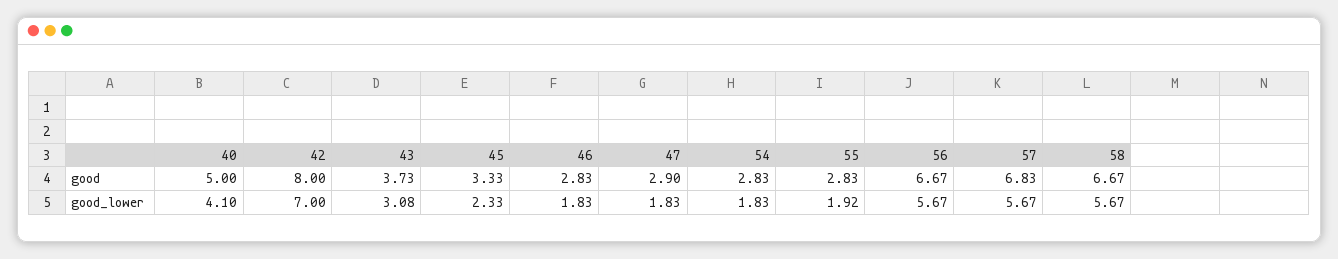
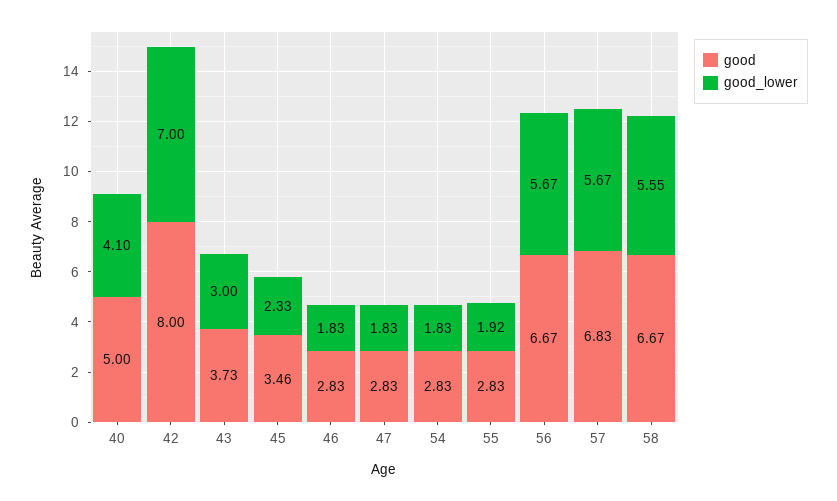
good, 45: 3.33 -> 3.46
good, 47: 2.9 -> 2.83
good_lower, 43: 3.08 -> 3
good_lower, 58: 5.67 -> 5.55

